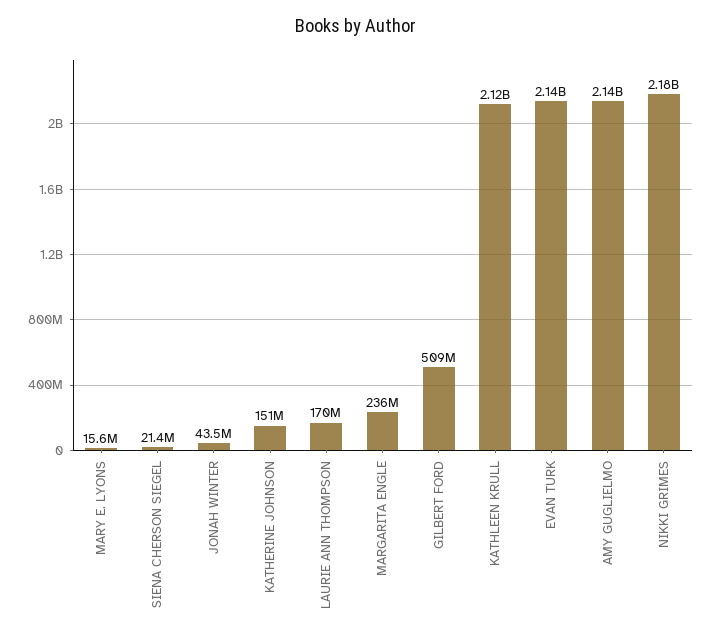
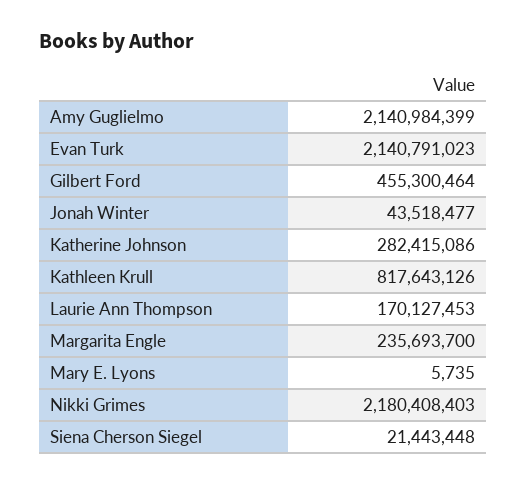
MARY E. LYONS: 15600000 -> 5735
KATHERINE JOHNSON: 151000000 -> 282415086
GILBERT FORD: 509000000 -> 455300464
KATHLEEN KRULL: 2120000000 -> 817643126

